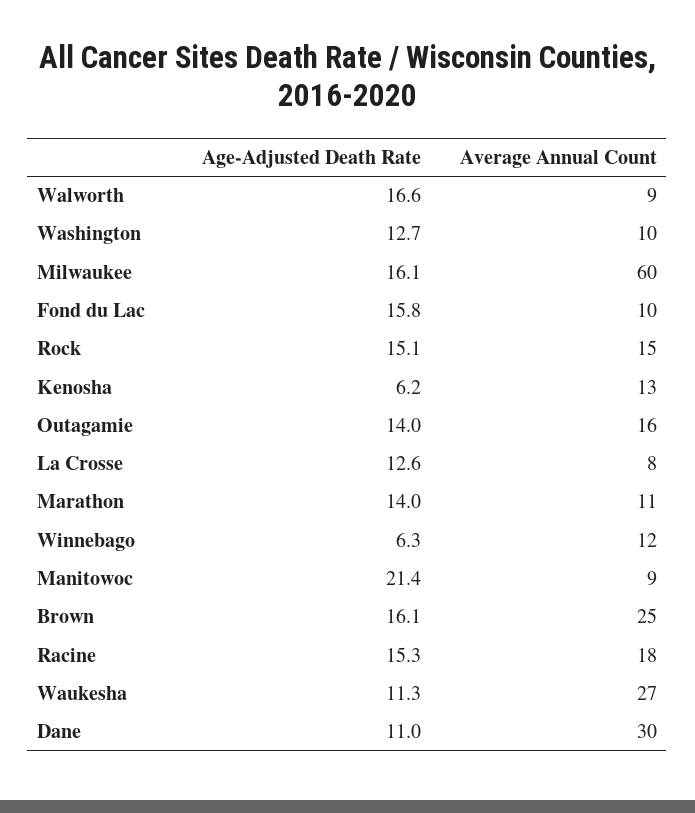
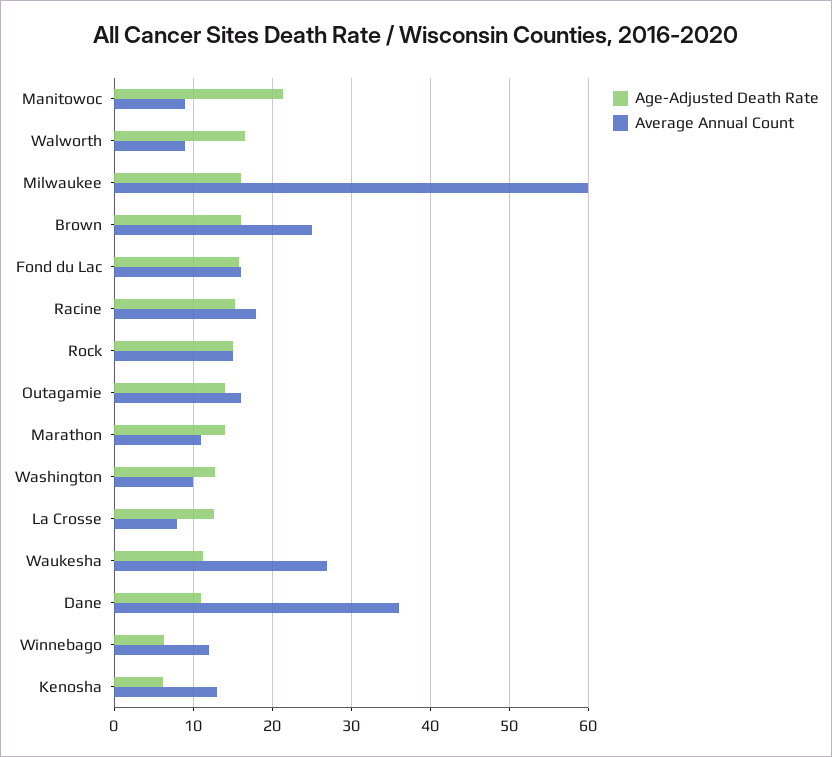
Average Annual Count, Fond du Lac: 10 -> 16
Average Annual Count, Dane: 30 -> 36

